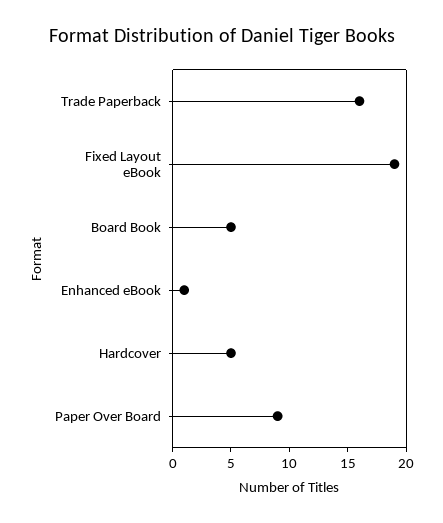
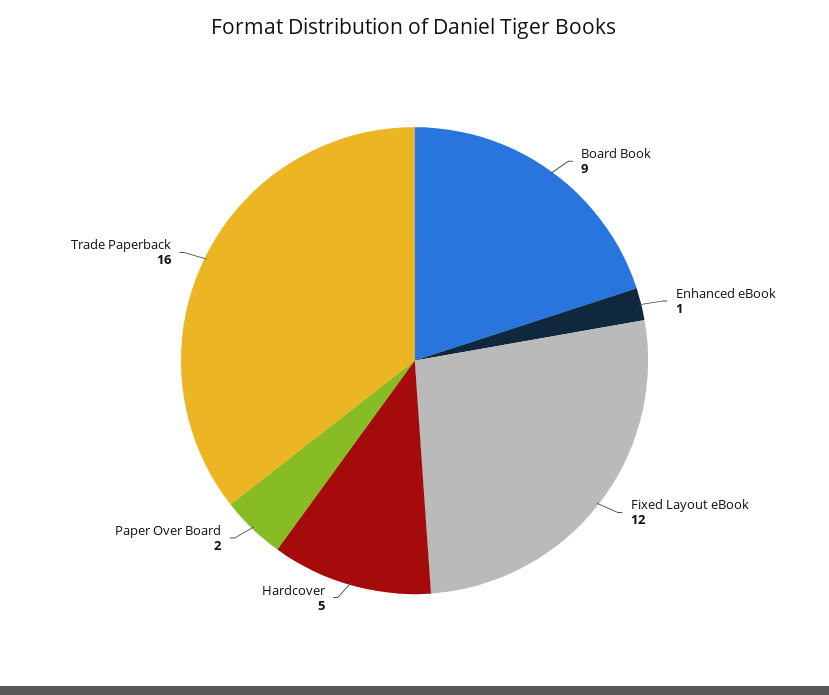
Fixed Layout eBook: 19 -> 12
Board Book: 5 -> 9
Paper Over Board: 9 -> 2

